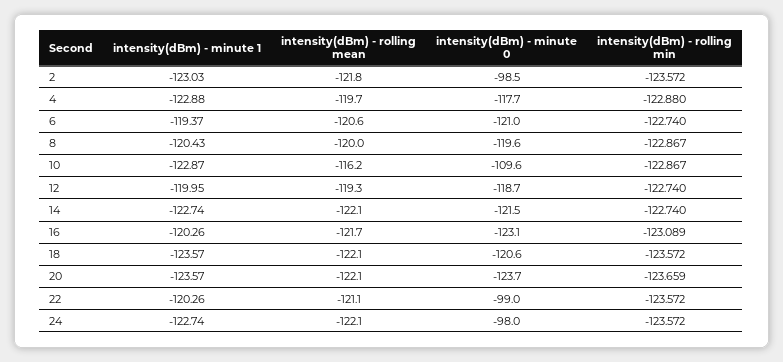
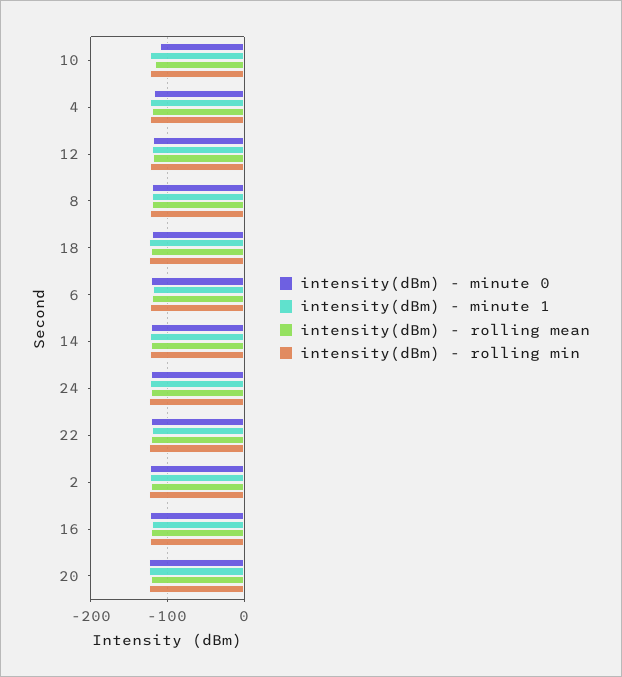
intensity(dBm) - minute 0, 2: -98.5 -> -120
intensity(dBm) - minute 0, 22: -99 -> -120
intensity(dBm) - minute 0, 24: -98 -> -120

